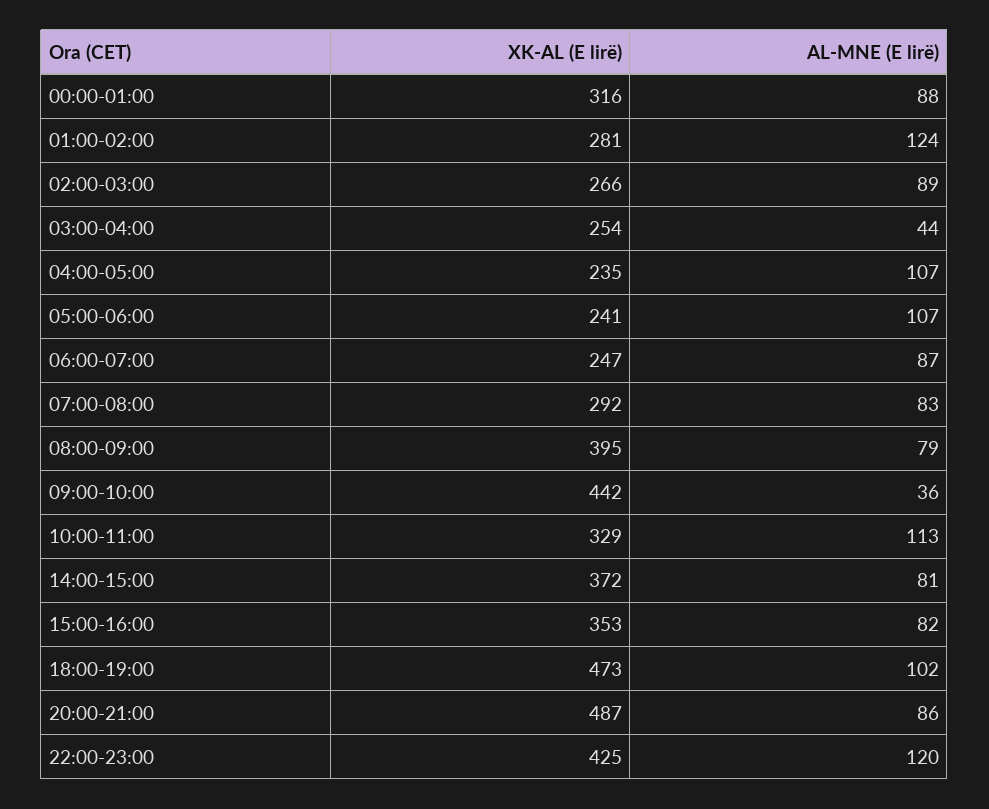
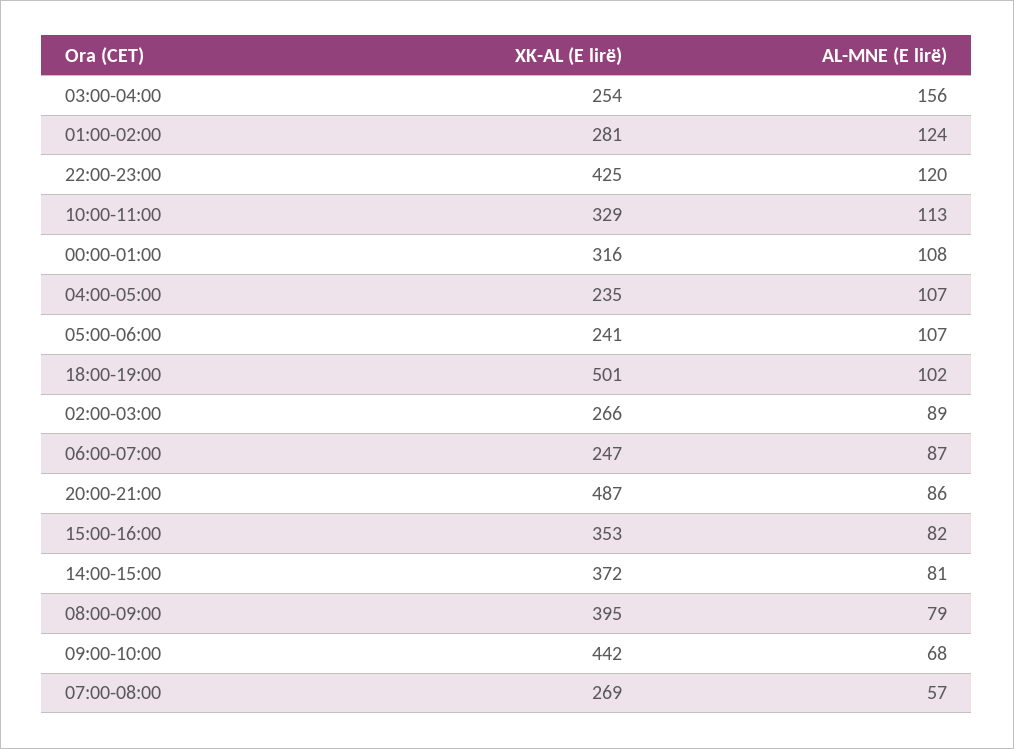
AL-MNE (E lirë), 00:00-01:00: 88 -> 108
AL-MNE (E lirë), 03:00-04:00: 44 -> 156
XK-AL (E lirë), 07:00-08:00: 292 -> 269
AL-MNE (E lirë), 07:00-08:00: 83 -> 57
AL-MNE (E lirë), 09:00-10:00: 36 -> 68
XK-AL (E lirë), 18:00-19:00: 473 -> 501

